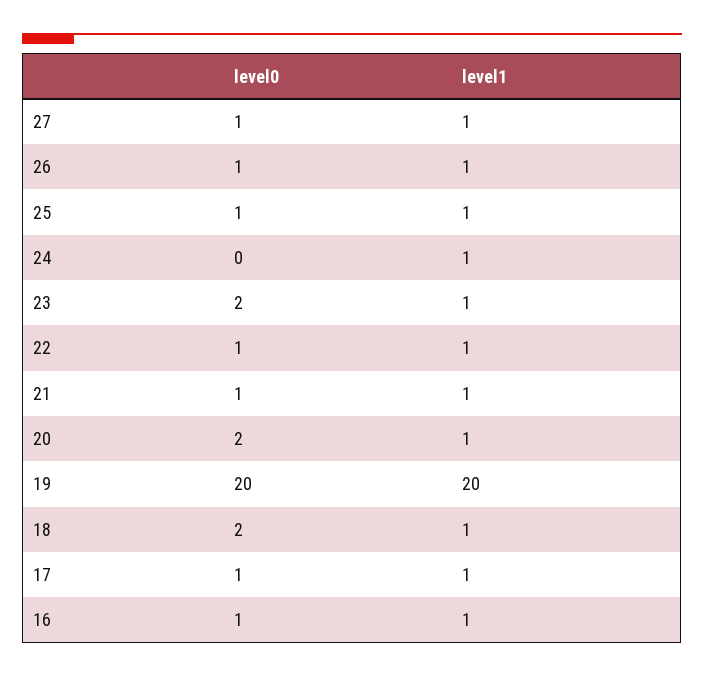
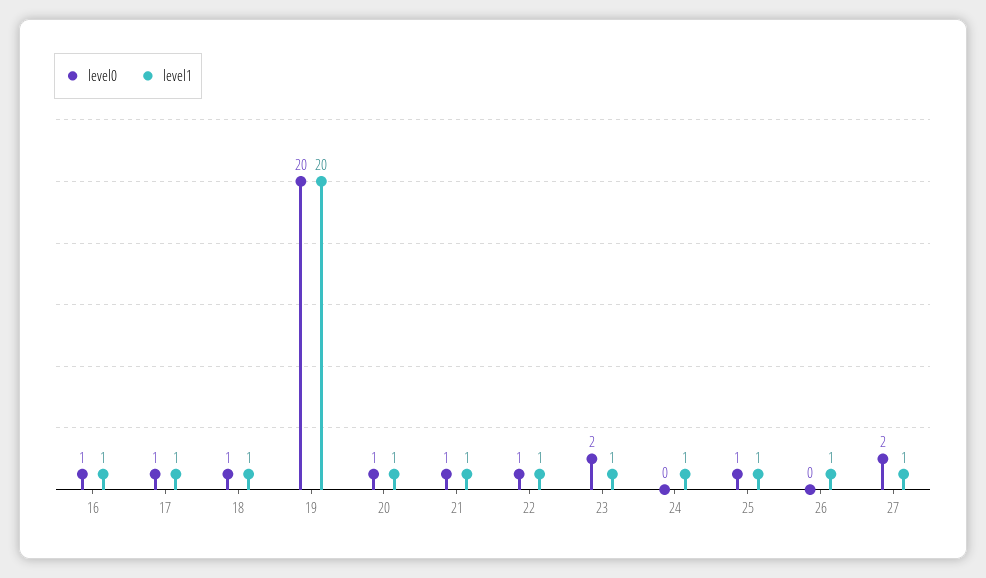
level0, 27: 1 -> 2
level0, 26: 1 -> 0
level0, 20: 2 -> 1
level0, 18: 2 -> 1

